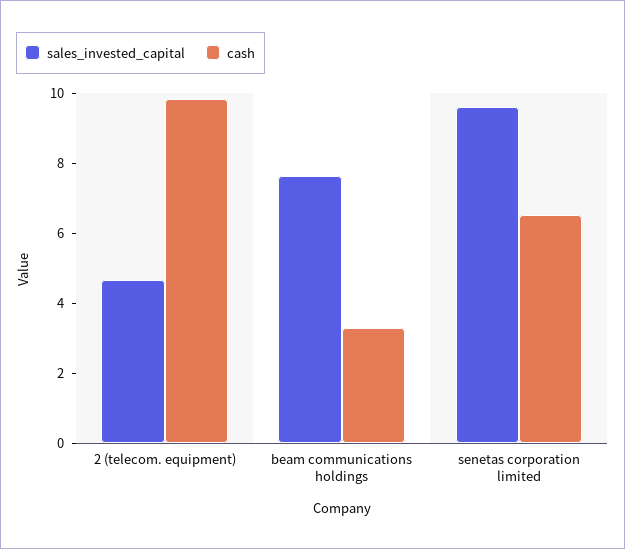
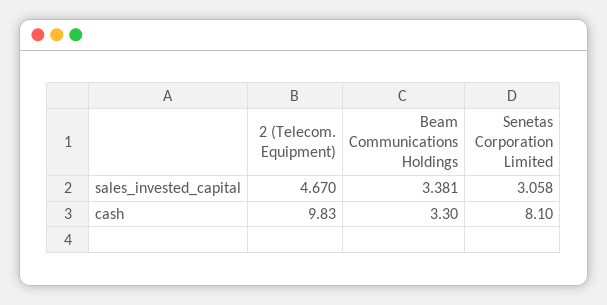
sales_invested_capital, beam communications holdings: 7.5 -> 3.381
sales_invested_capital, senetas corporation limited: 9.5 -> 3.058
cash, senetas corporation limited: 6.5 -> 8.1

